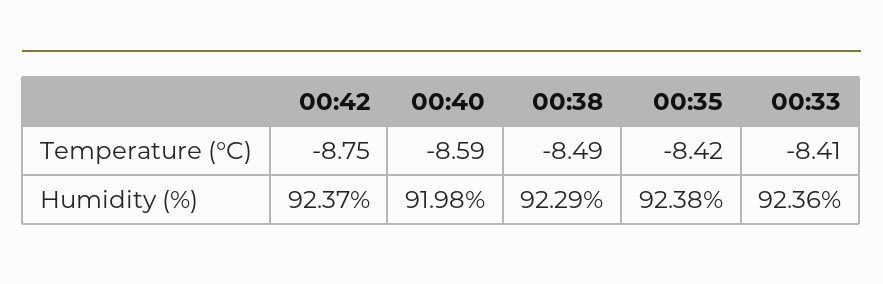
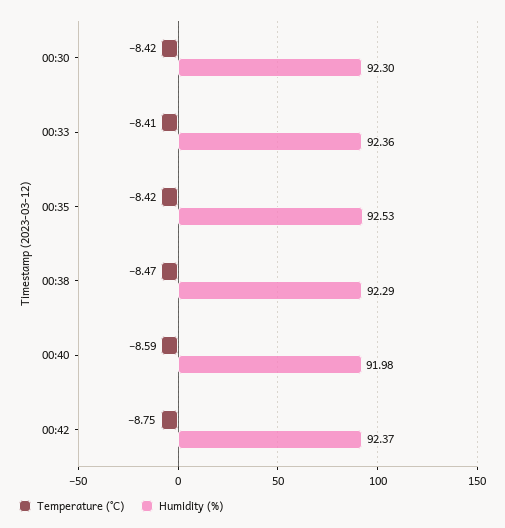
Temperature (°C), 00:38: -8.49 -> -8.47
Humidity (%), 00:35: 92.38 -> 92.53
Temperature (°C), 00:30: none -> -8.42
Humidity (%), 00:30: none -> 92.3

